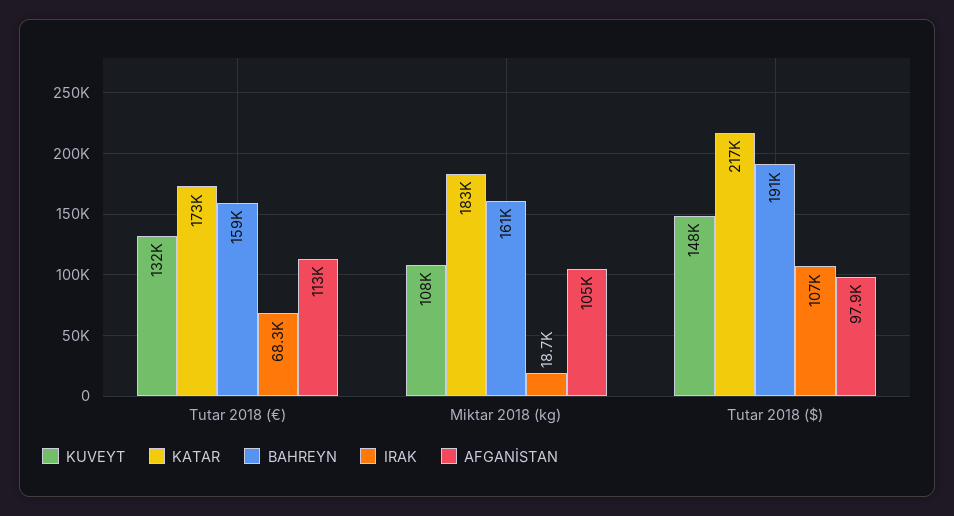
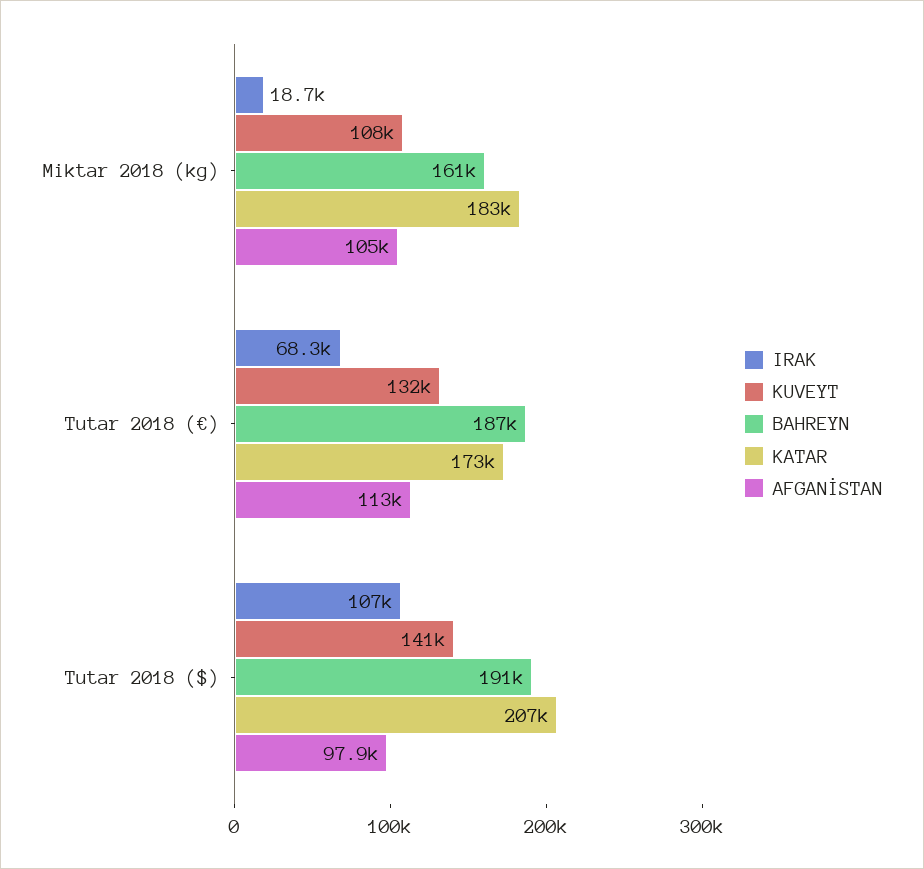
BAHREYN, Tutar 2018 (€): 159000 -> 187000
KUVEYT, Tutar 2018 ($): 148000 -> 141000
KATAR, Tutar 2018 ($): 217000 -> 207000

